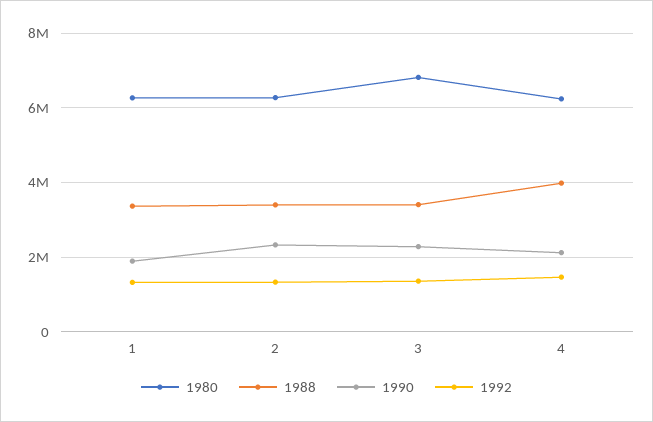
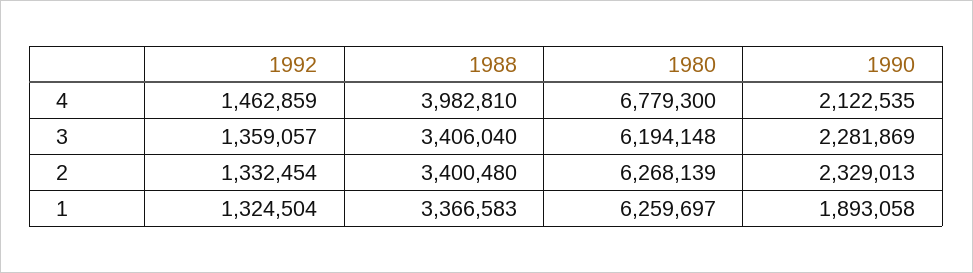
1980, 3: 6800000 -> 6194148
1980, 4: 6200000 -> 6779300

